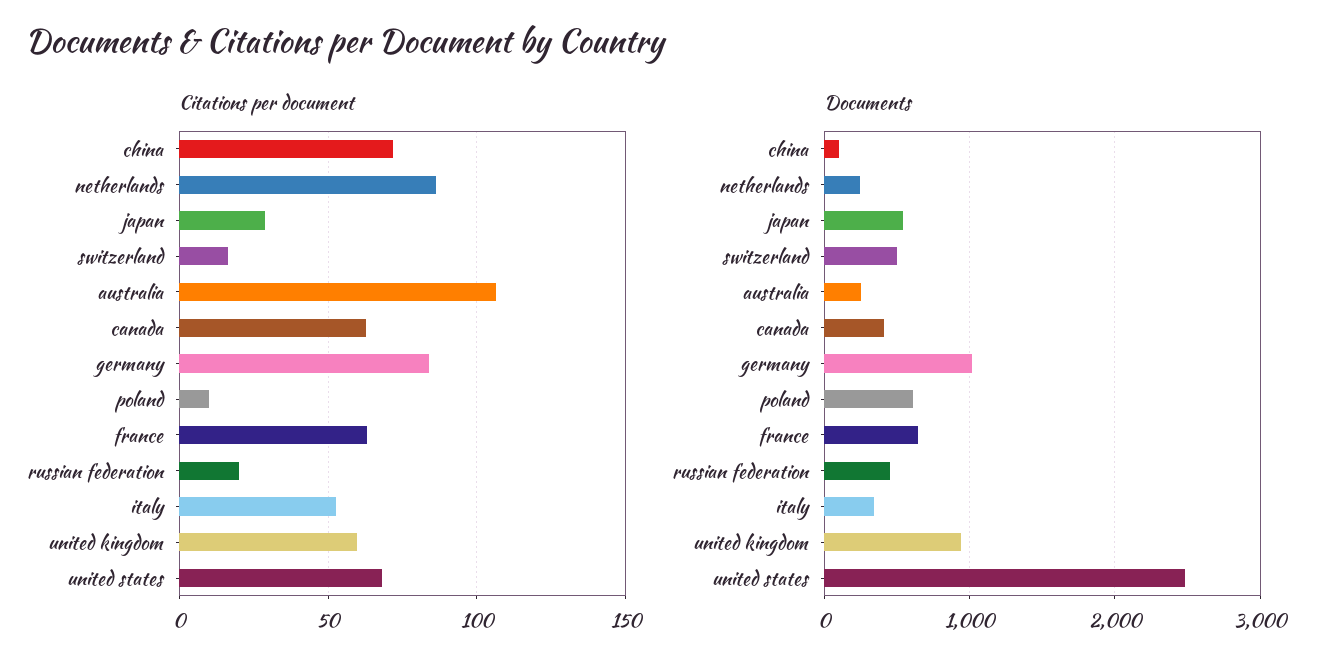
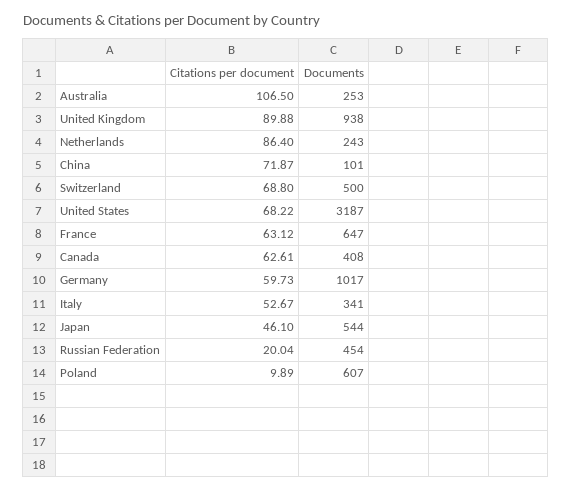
Citations per document, japan: 30 -> 46.1
Citations per document, switzerland: 15 -> 68.8
Citations per document, germany: 85 -> 59.73
Citations per document, united kingdom: 60 -> 89.88
Documents, united states: 2500 -> 3187

